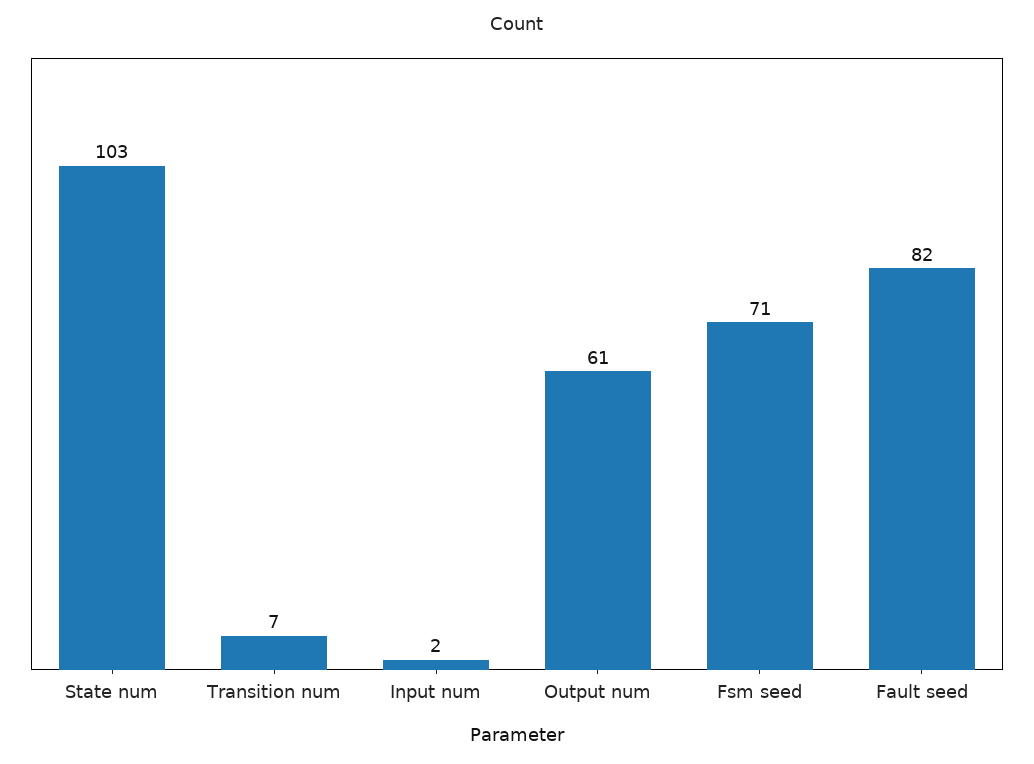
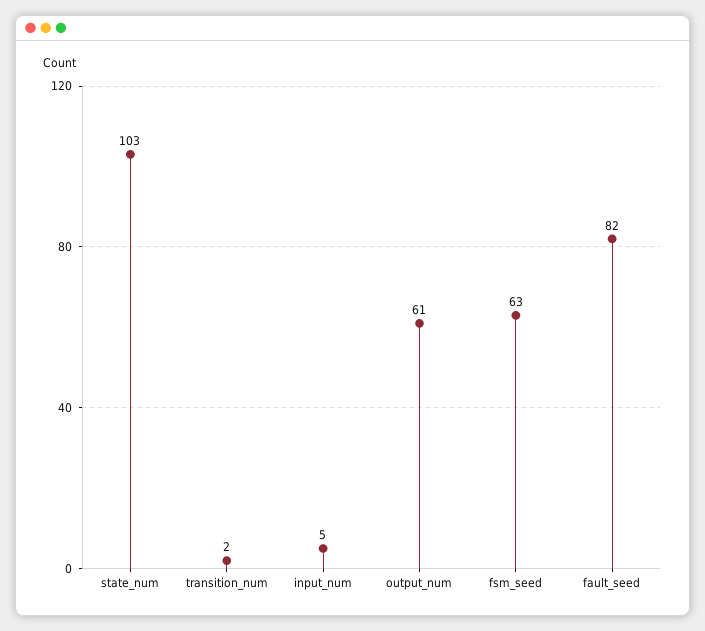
Transition num: 7 -> 2
Input num: 2 -> 5
Fsm seed: 71 -> 63

